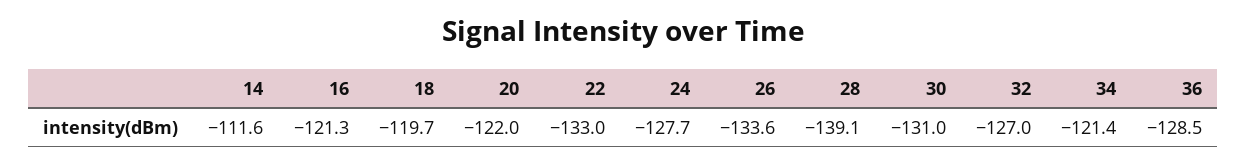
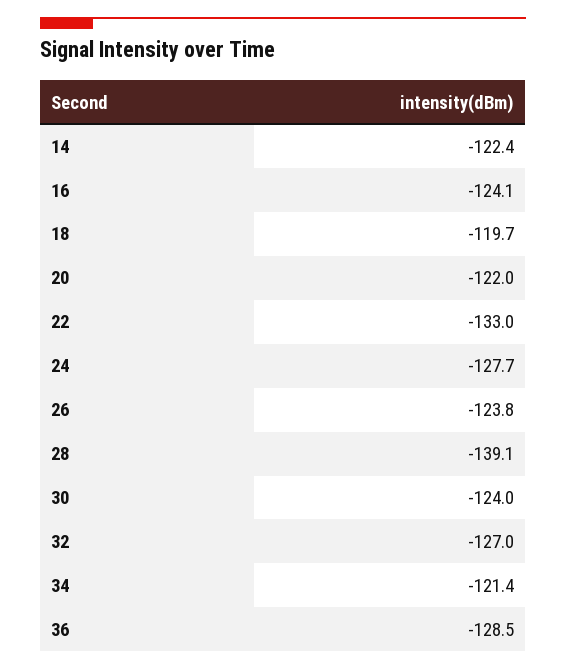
14: -111.6 -> -122.4
16: -121.3 -> -124.1
26: -133.6 -> -123.8
30: -131 -> -124

